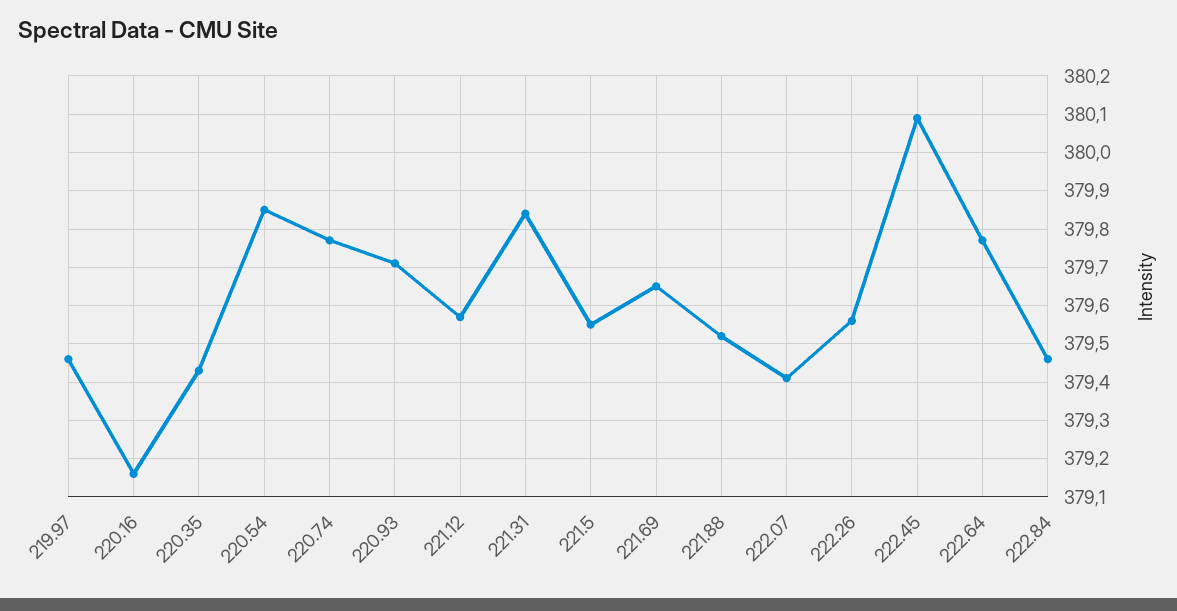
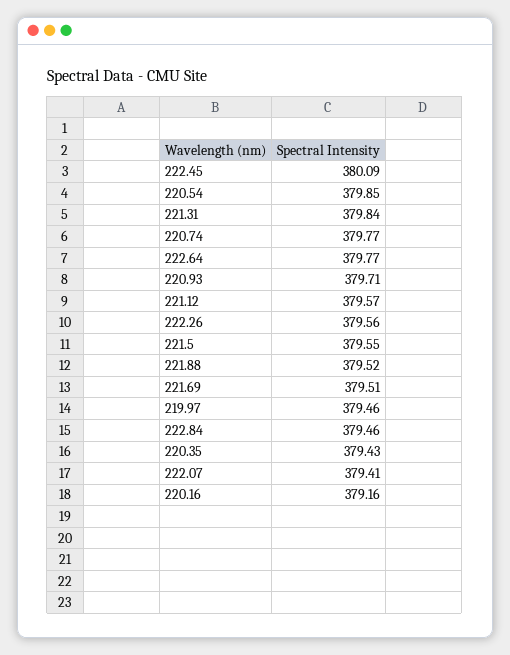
221.69: 379.65 -> 379.51

